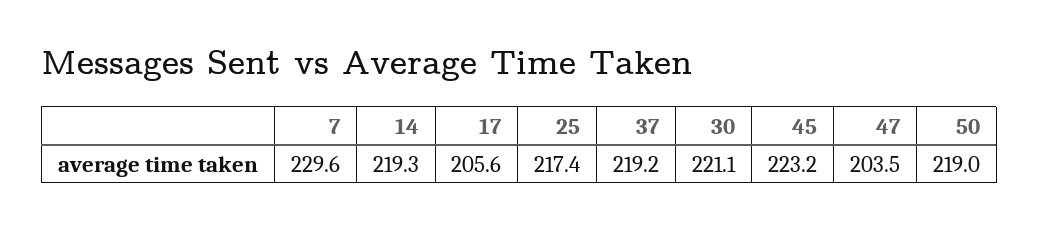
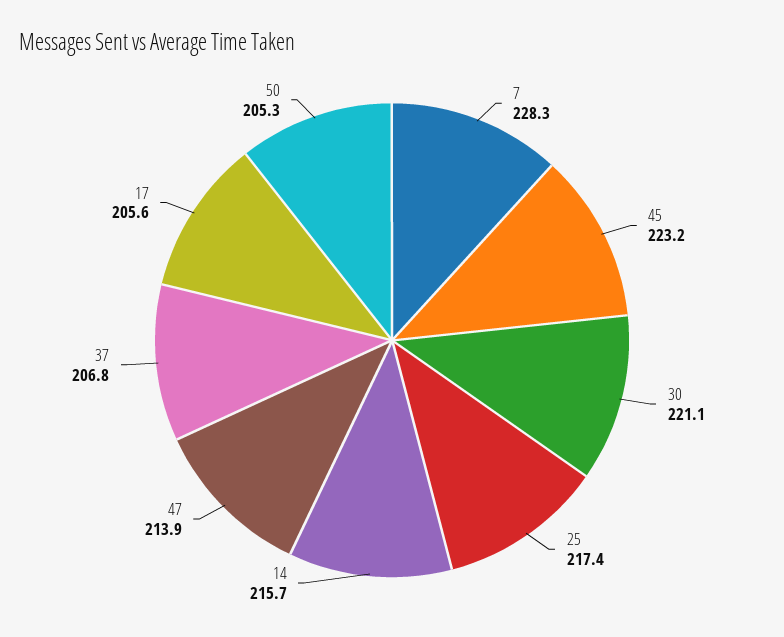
7: 229.6 -> 228.3
14: 219.3 -> 215.7
37: 219.2 -> 206.8
47: 203.5 -> 213.9
50: 219 -> 205.3

